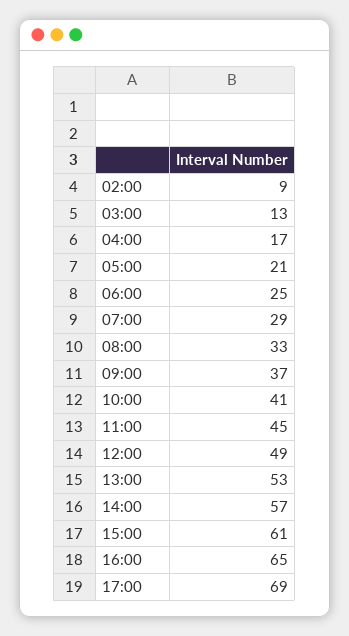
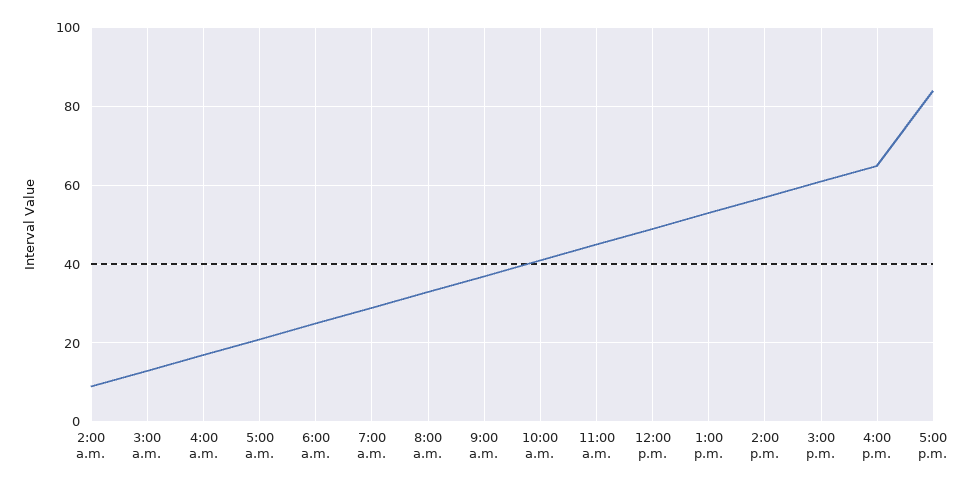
17:00: 69 -> 85

